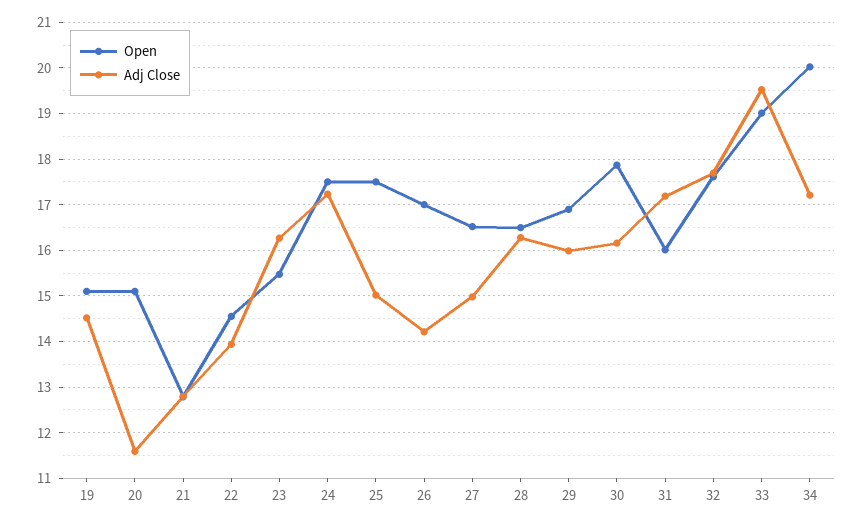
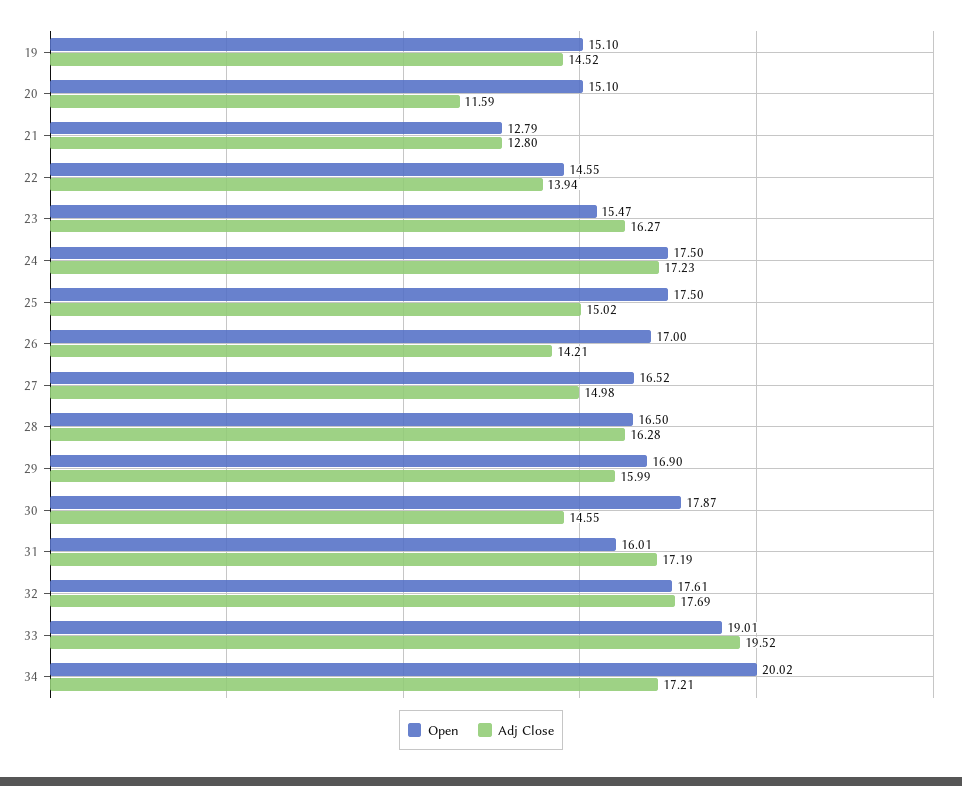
Adj Close, 30: 16.2 -> 14.55

